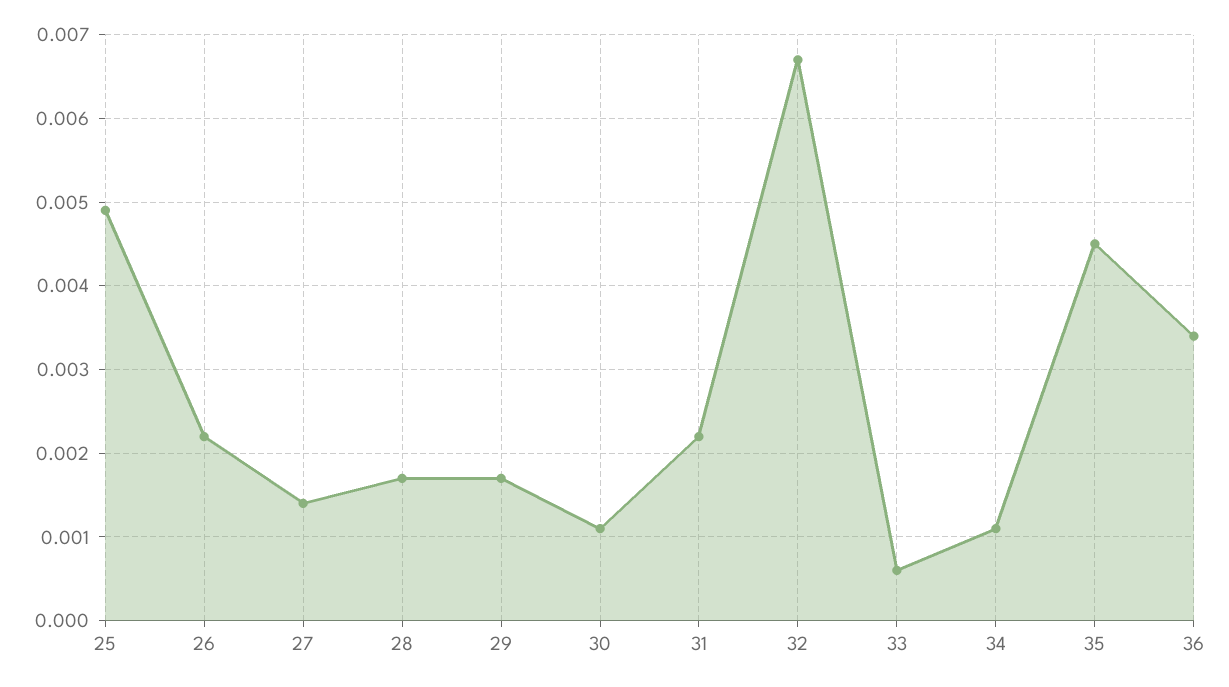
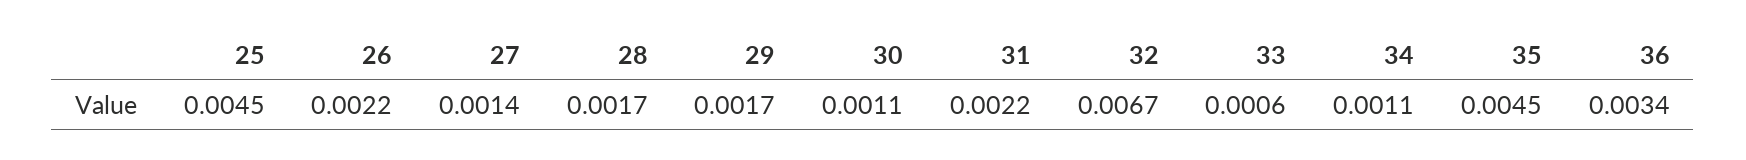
25: 0.0049 -> 0.0045

